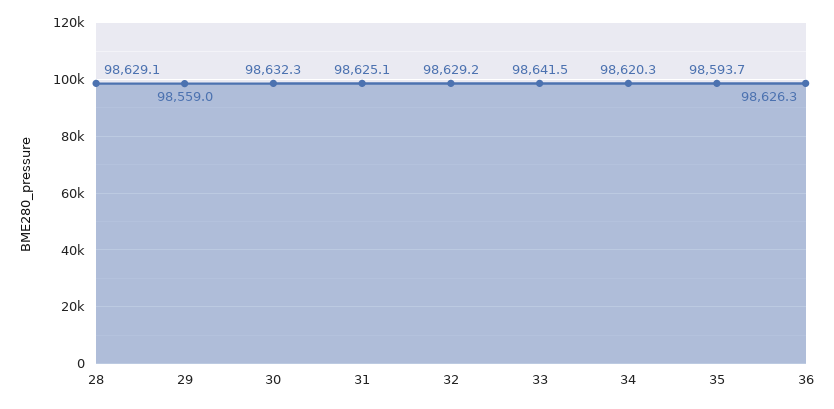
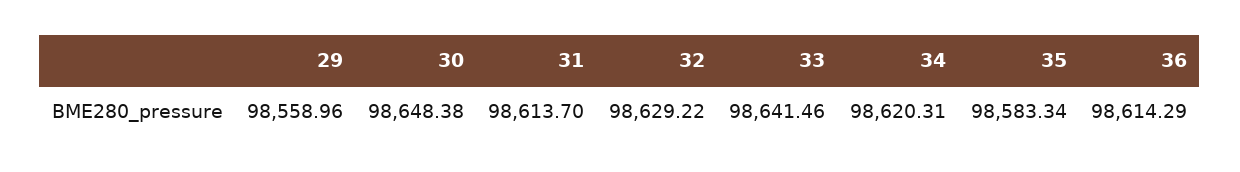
28: 98629.1 -> none
30: 98632.3 -> 98648.38
31: 98625.1 -> 98613.7
35: 98593.7 -> 98583.34
36: 98626.3 -> 98614.29

